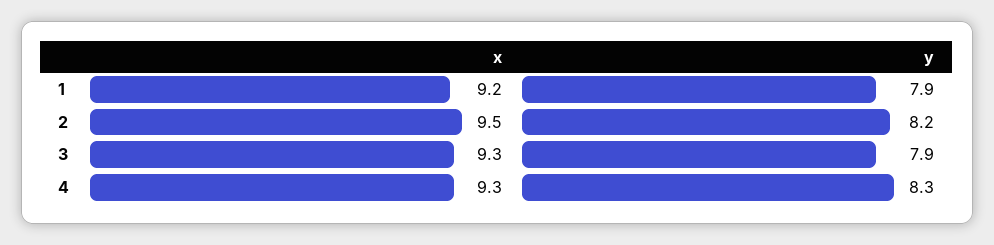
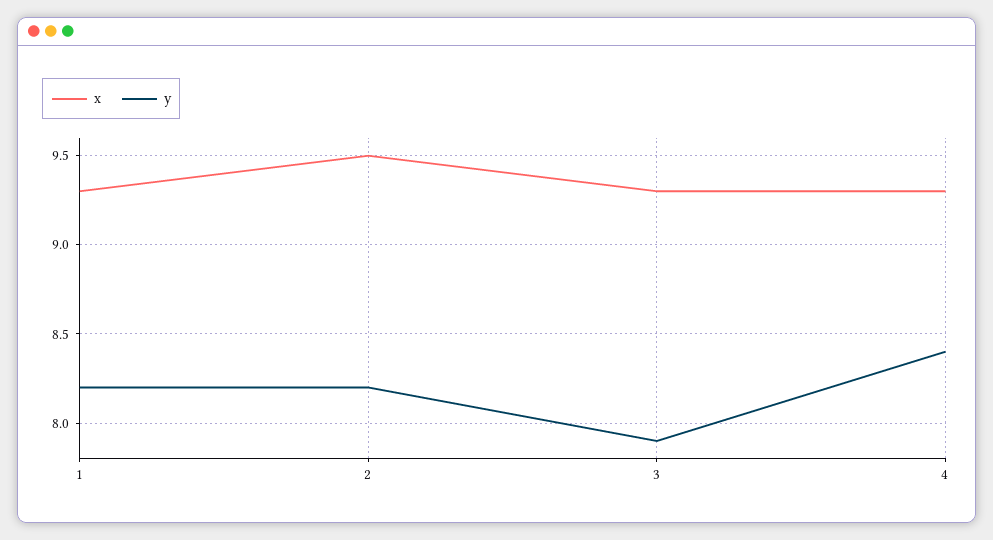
x, 1: 9.2 -> 9.3
y, 1: 7.9 -> 8.2
y, 4: 8.3 -> 8.4

